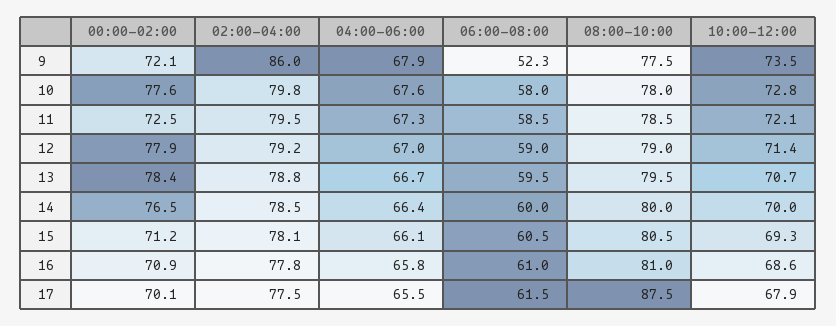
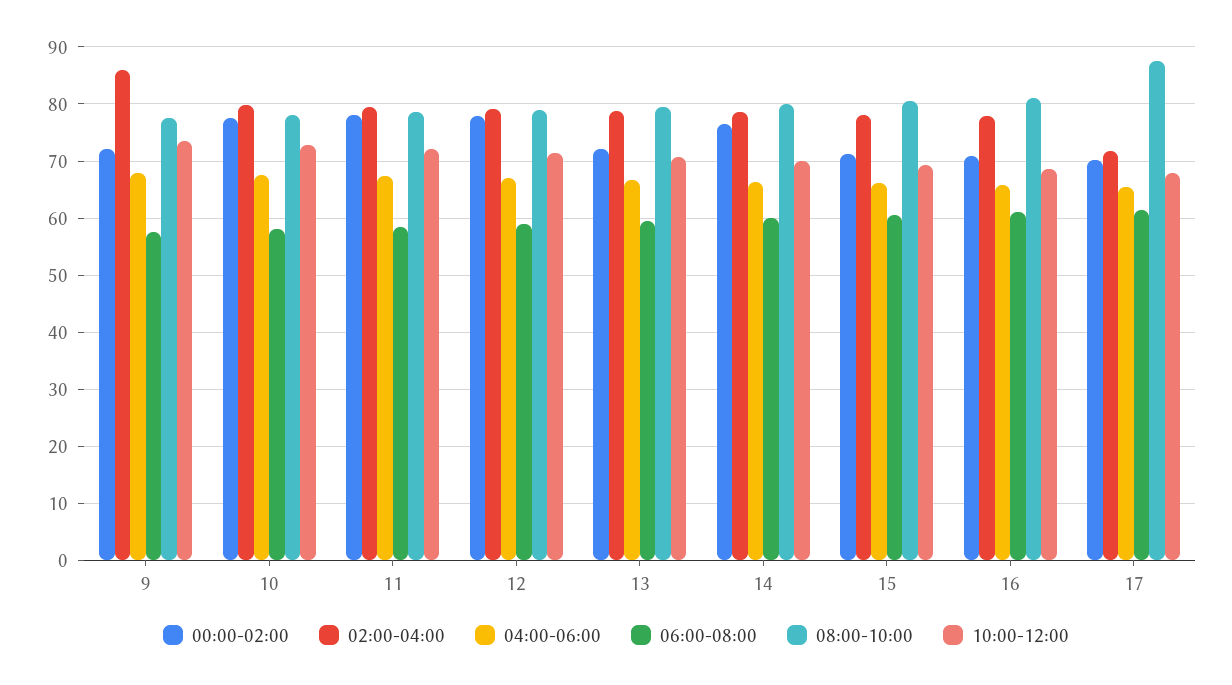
06:00-08:00, 9: 52.3 -> 58
00:00-02:00, 11: 72.5 -> 78
00:00-02:00, 13: 78.4 -> 72
02:00-04:00, 17: 77.5 -> 72

